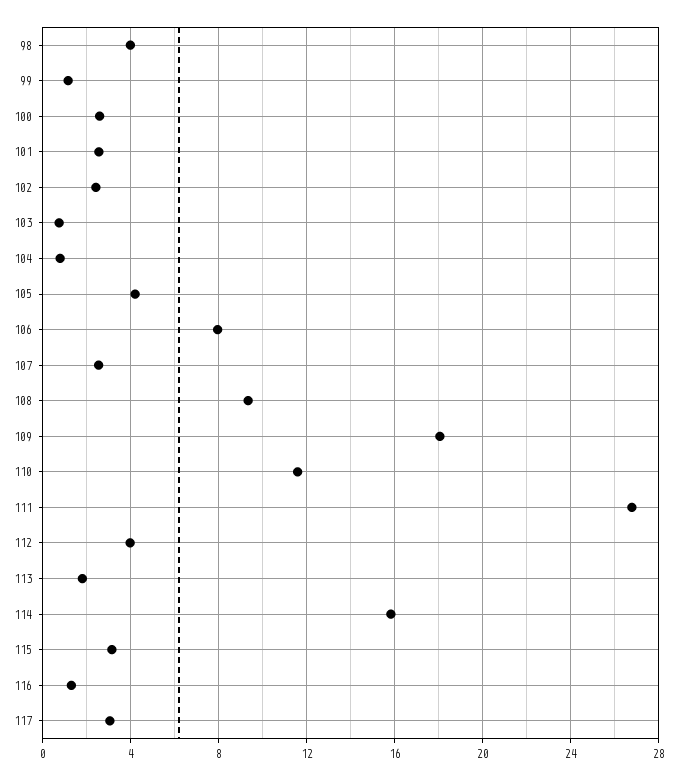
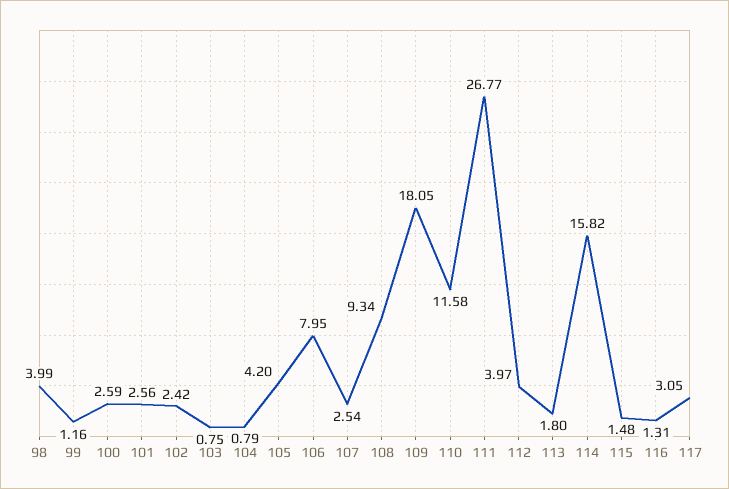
115: 3 -> 1.48

